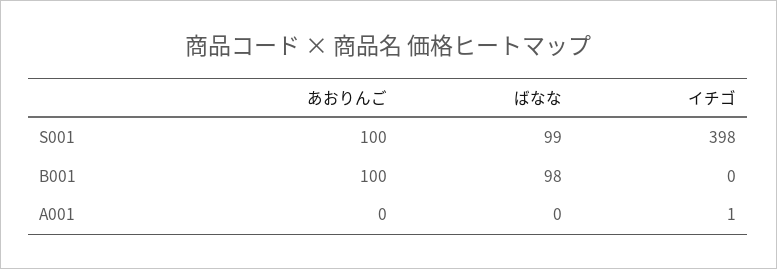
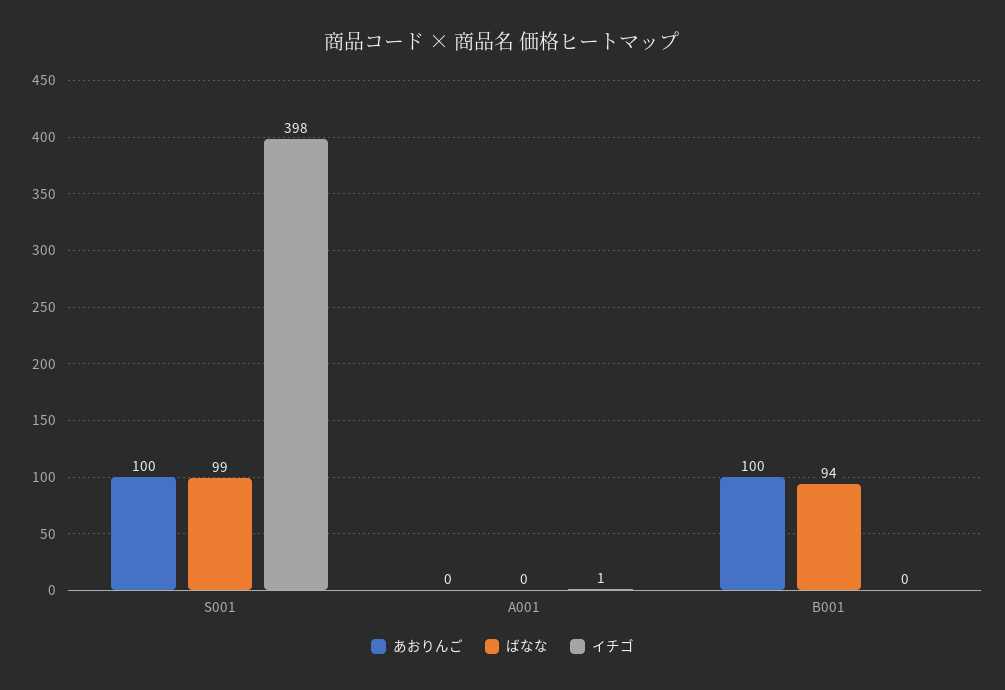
ばなな, B001: 98 -> 94

